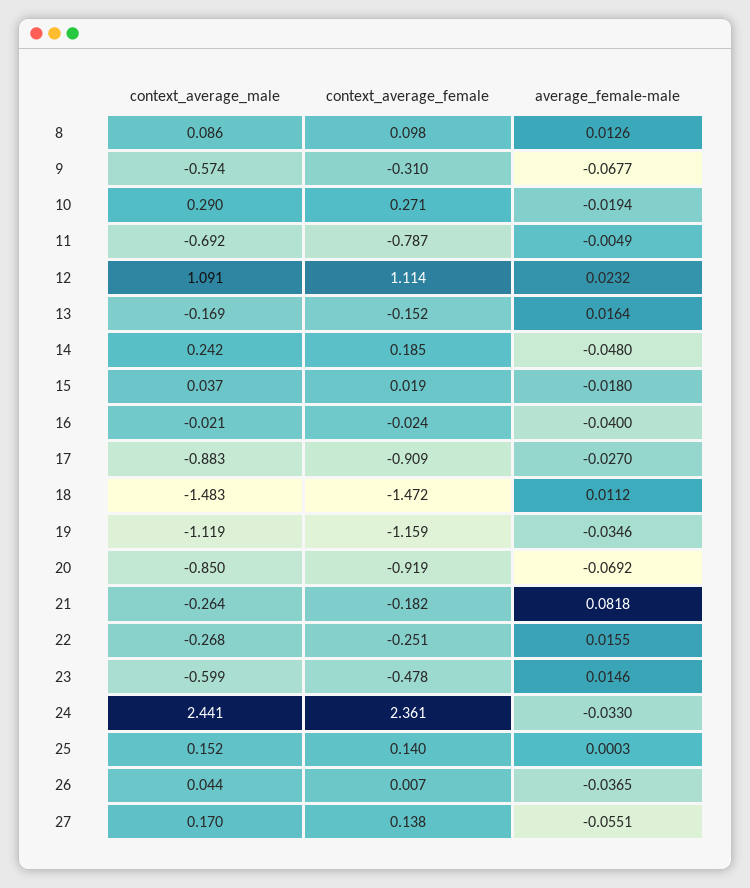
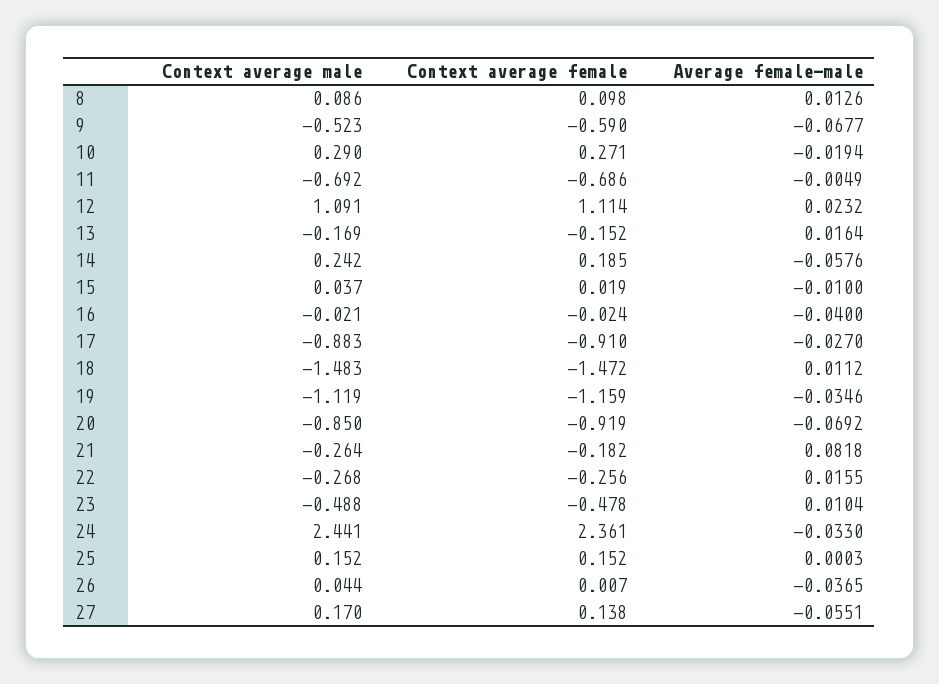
context_average_male, 9: -0.574 -> -0.523
context_average_female, 9: -0.31 -> -0.59
context_average_female, 11: -0.787 -> -0.686
average_female-male, 14: -0.048 -> -0.0576
average_female-male, 15: -0.018 -> -0.01
context_average_female, 17: -0.909 -> -0.91
context_average_female, 22: -0.251 -> -0.256
context_average_male, 23: -0.599 -> -0.488
average_female-male, 23: 0.0146 -> 0.0104
context_average_female, 25: 0.14 -> 0.152

